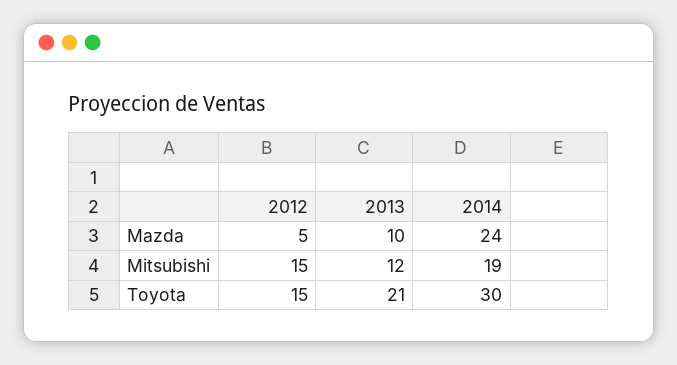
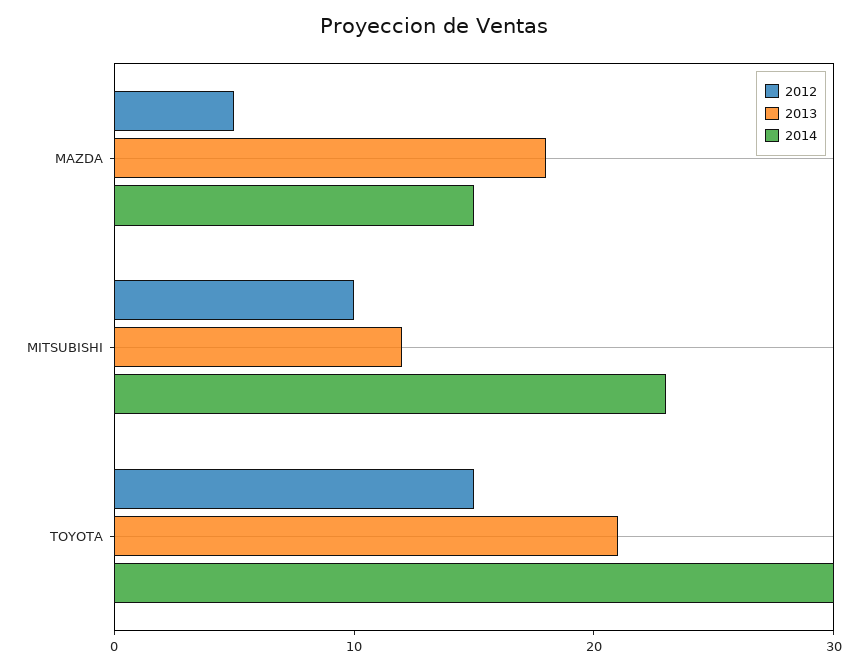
2013, Mazda: 10 -> 18
2014, Mazda: 24 -> 15
2012, Mitsubishi: 15 -> 10
2014, Mitsubishi: 19 -> 23

